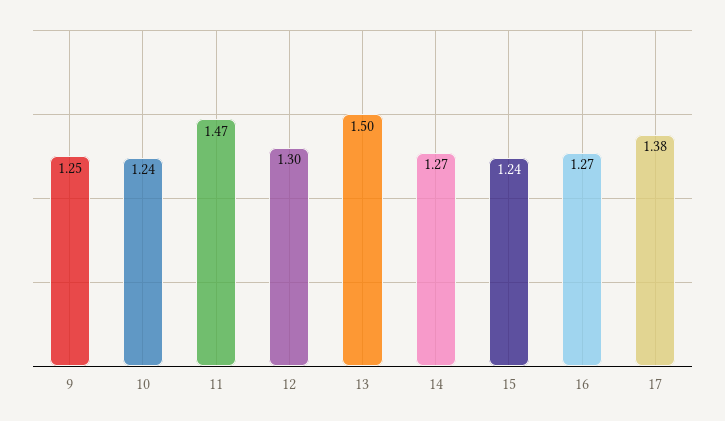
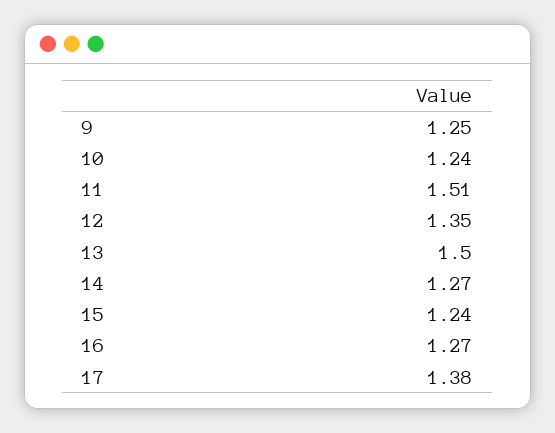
11: 1.47 -> 1.51
12: 1.3 -> 1.35

